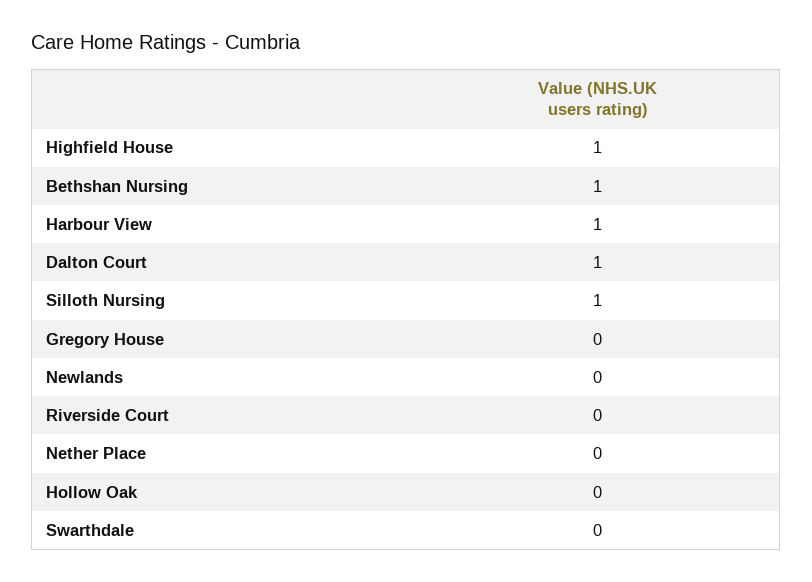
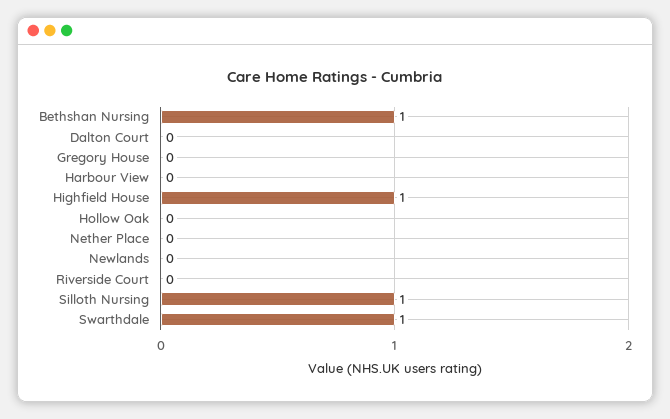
Harbour View: 1 -> 0
Dalton Court: 1 -> 0
Swarthdale: 0 -> 1

